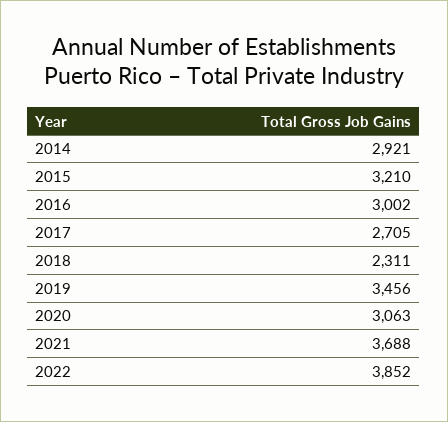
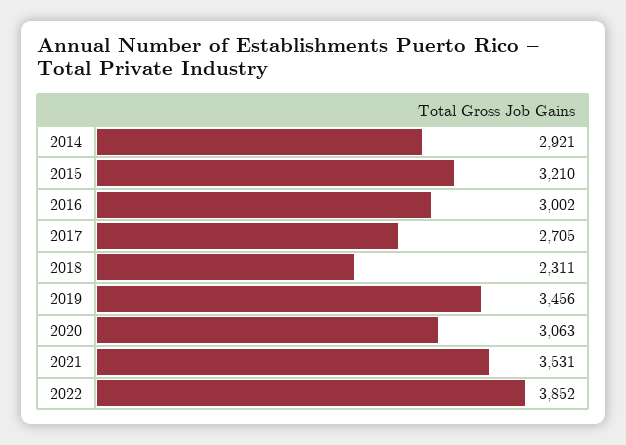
2021: 3688 -> 3531

